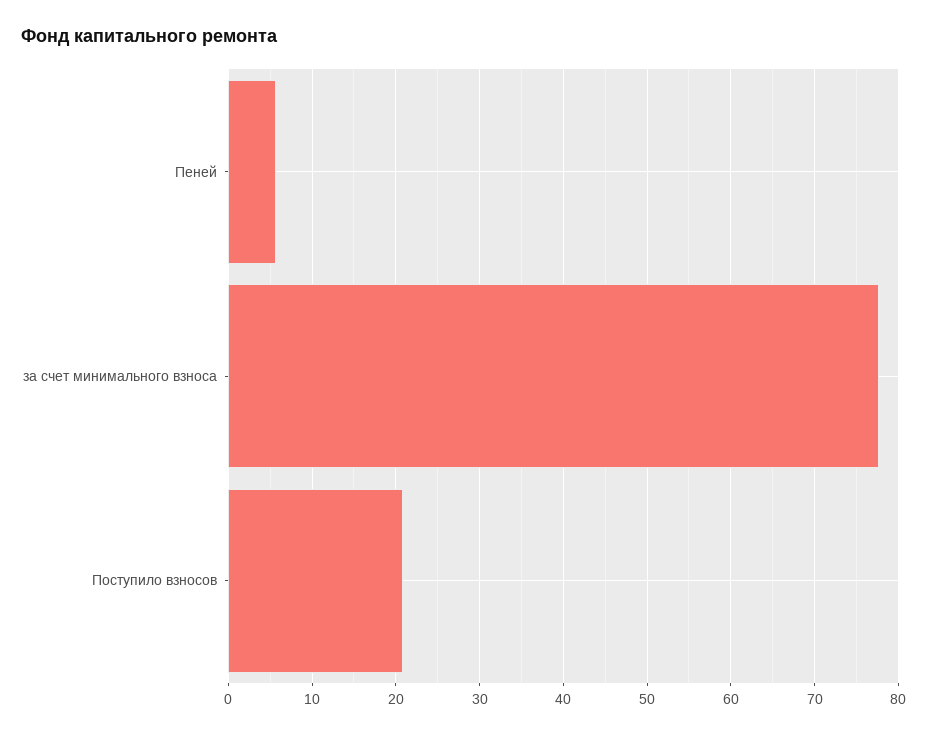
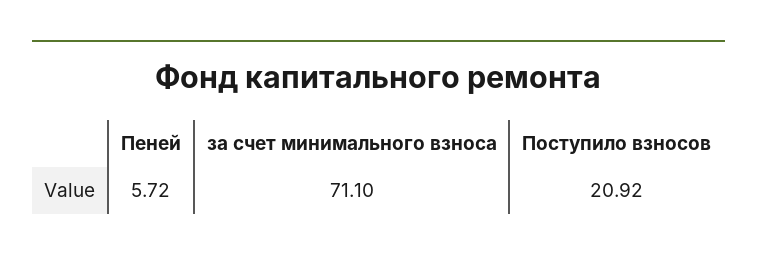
за счет минимального взноса: 78 -> 71.1

